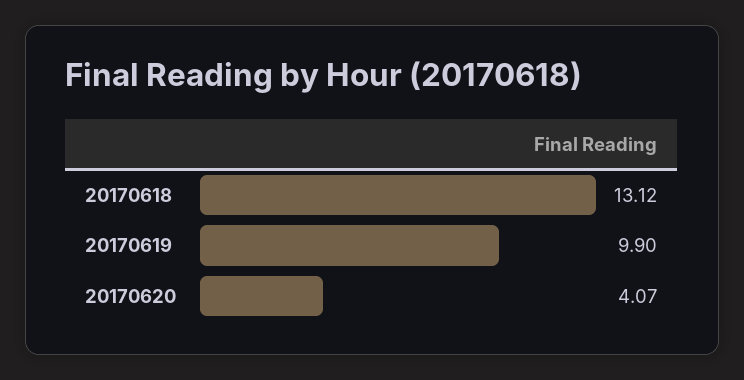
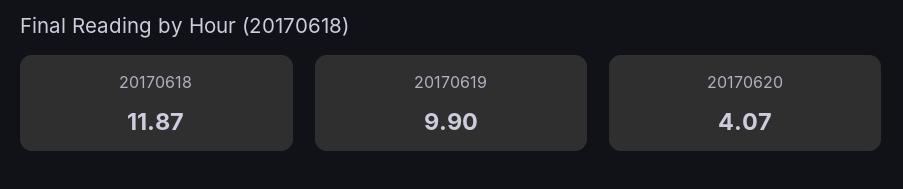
20170618: 13.12 -> 11.87

